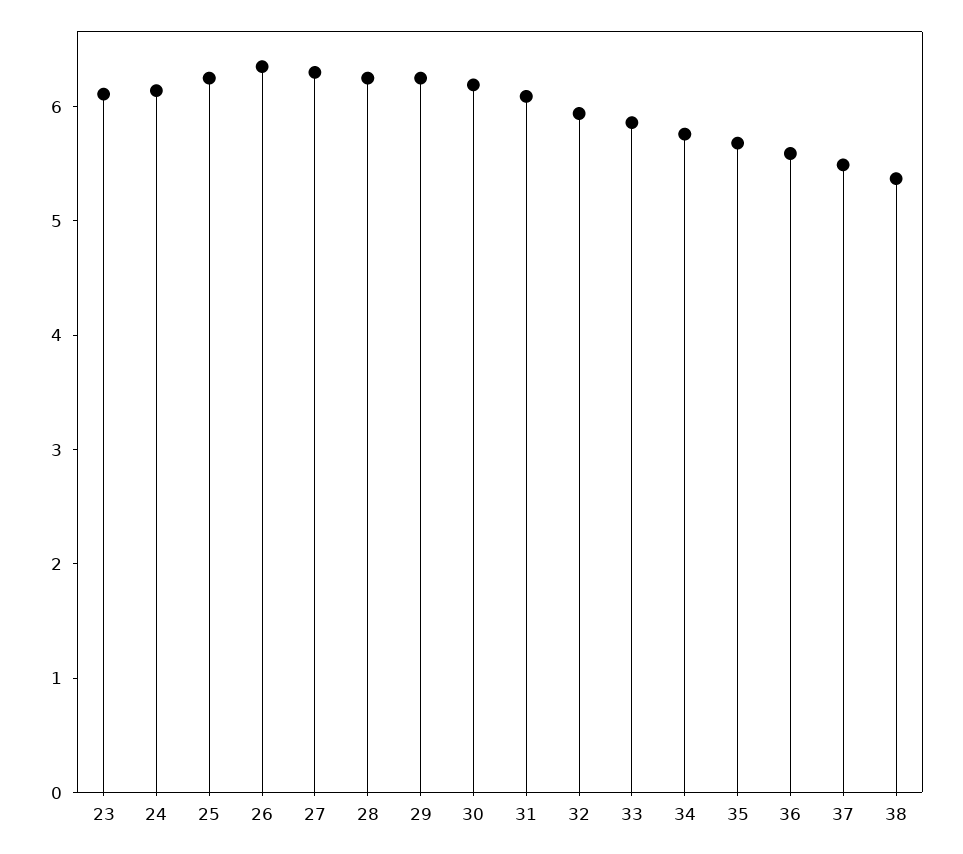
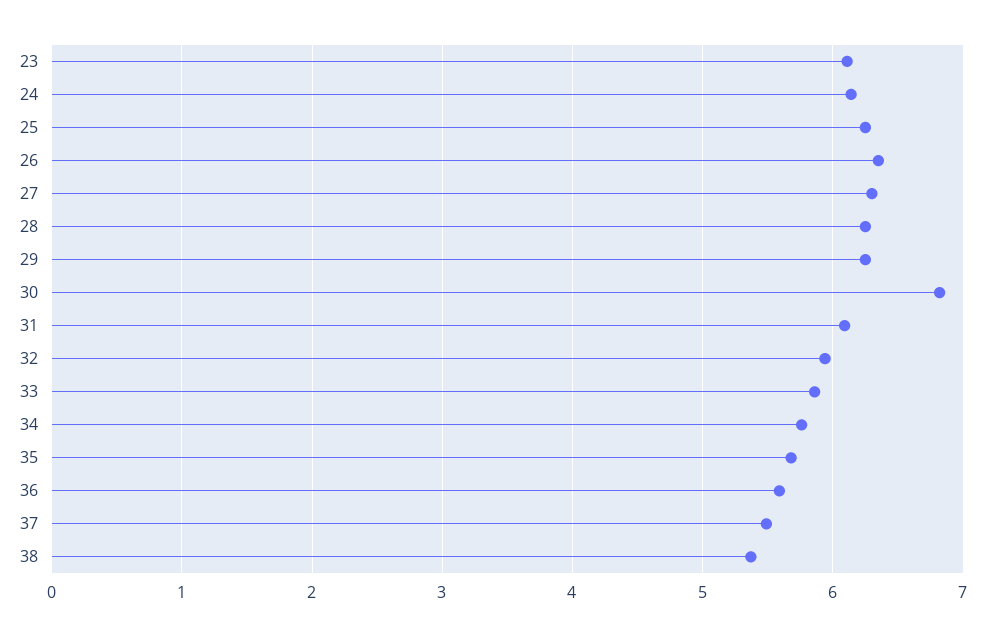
30: 6.2 -> 6.8

